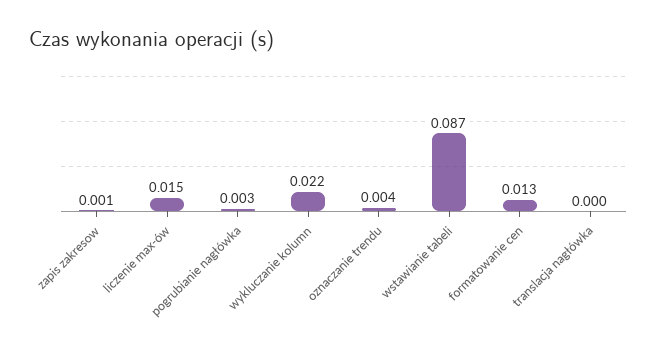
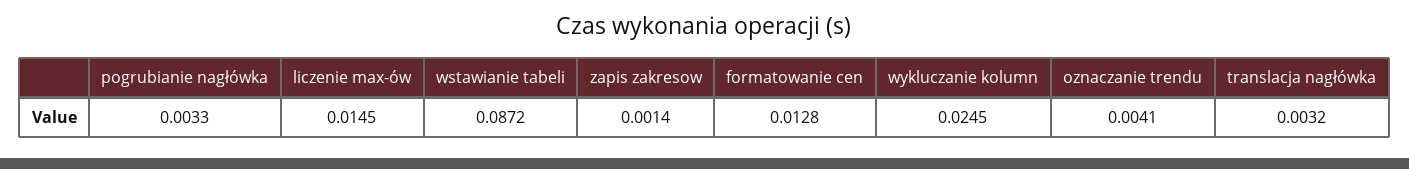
wykluczanie kolumn: 0.022 -> 0.0245
translacja nagłówka: 0 -> 0.0032

